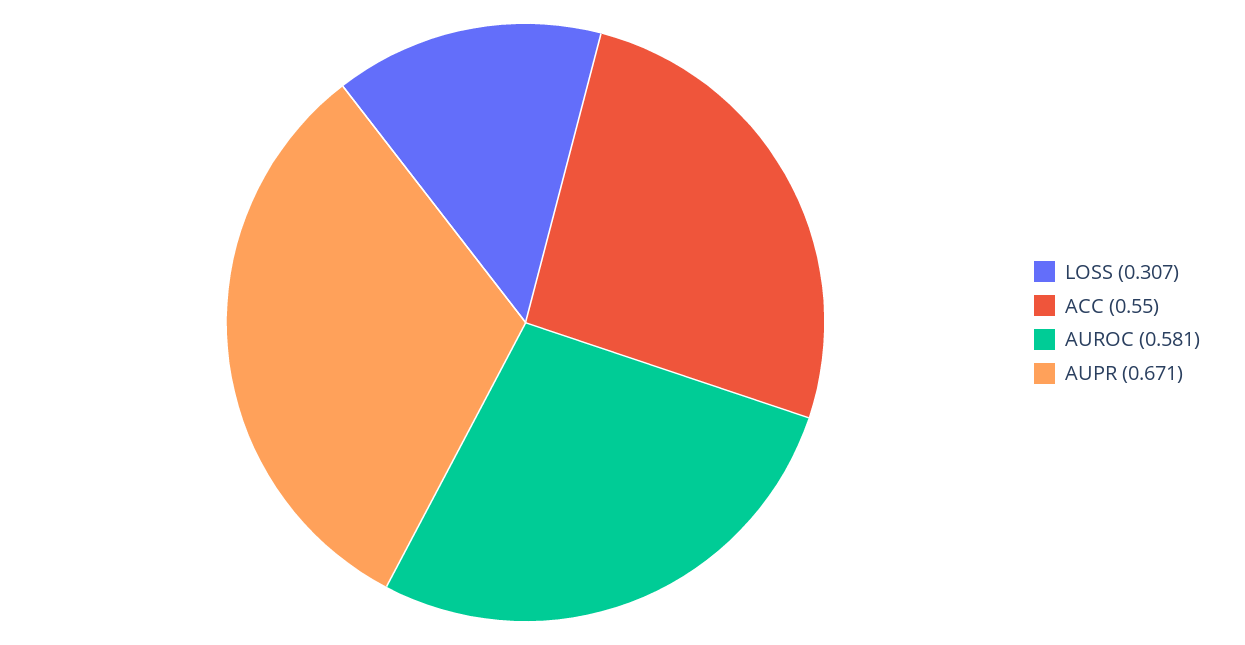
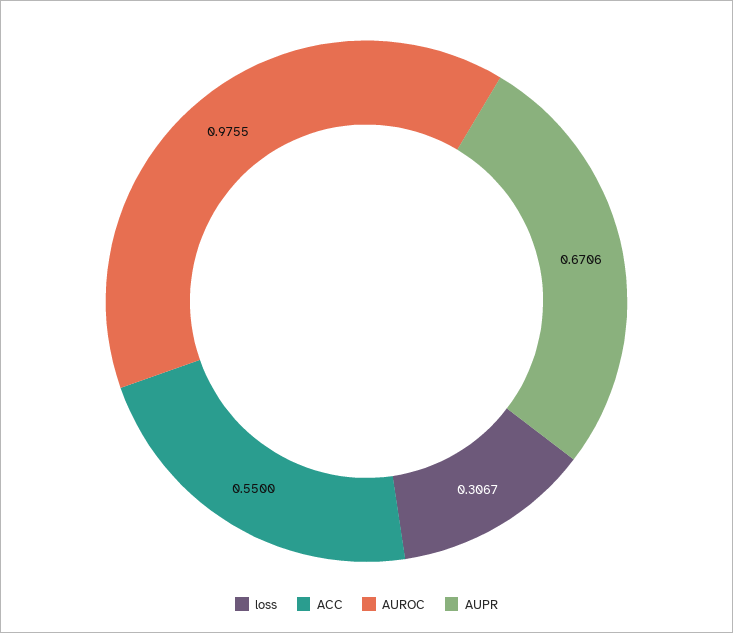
AUROC: 0.581 -> 0.9755

